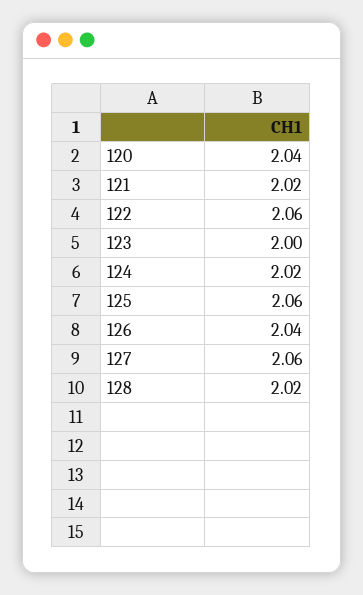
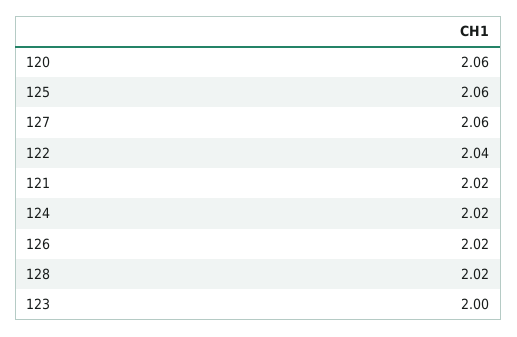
120: 2.04 -> 2.06
122: 2.06 -> 2.04
126: 2.04 -> 2.02

